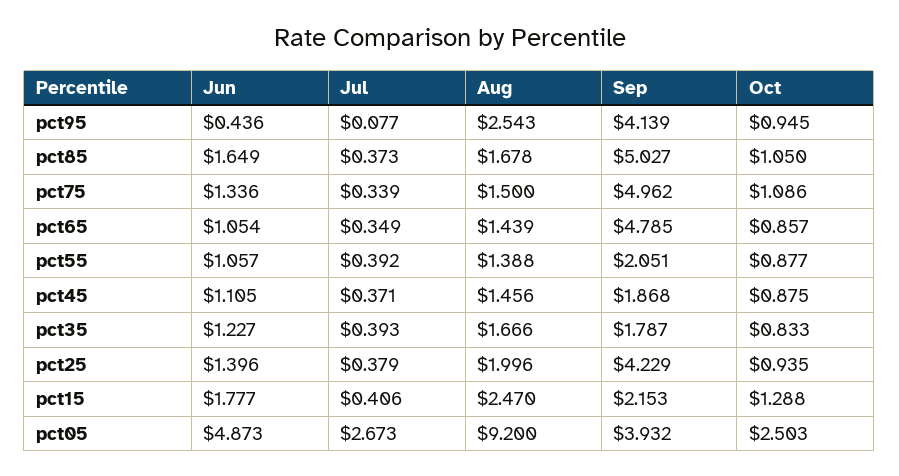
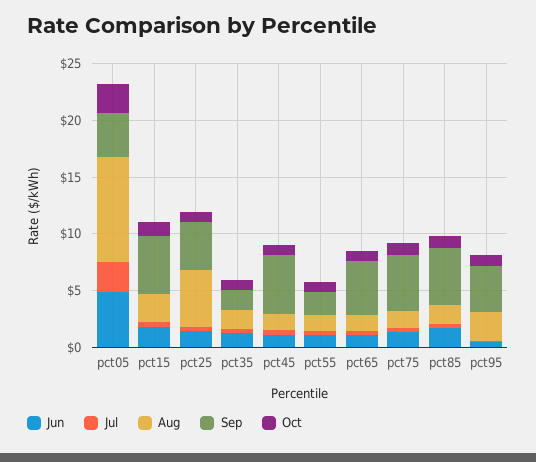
Sep, pct45: 1.868 -> 5
Aug, pct25: 1.996 -> 5
Sep, pct15: 2.153 -> 5

